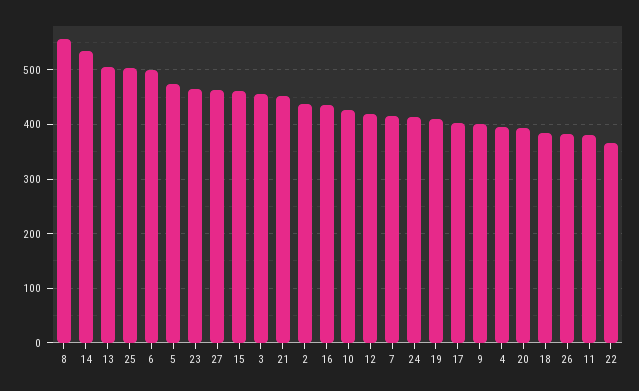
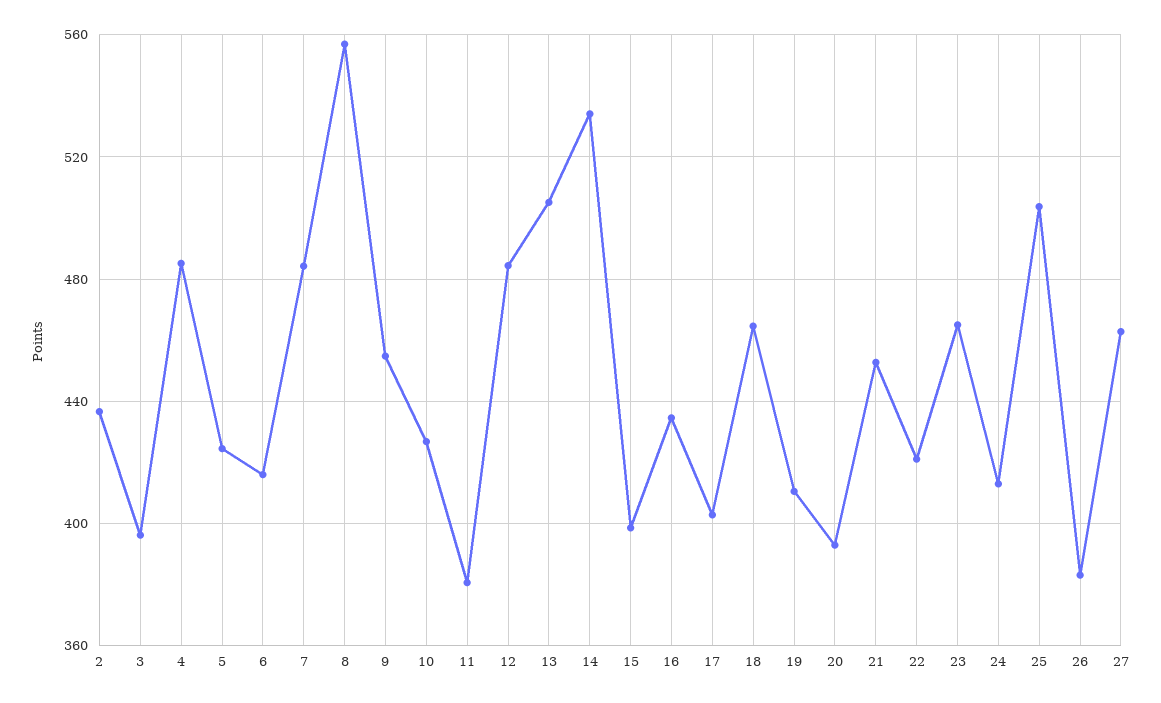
6: 500 -> 415
5: 480 -> 425
15: 460 -> 400
3: 460 -> 395
12: 420 -> 485
7: 420 -> 485
9: 400 -> 455
4: 400 -> 485
18: 380 -> 465
22: 360 -> 420

